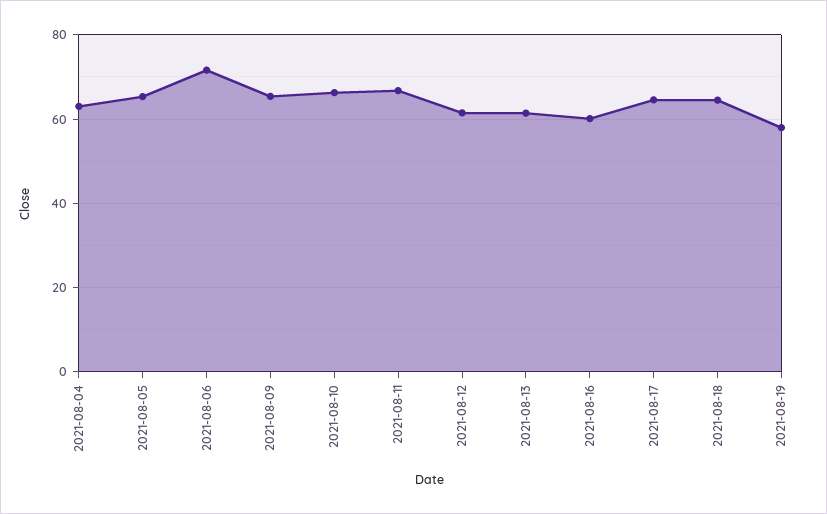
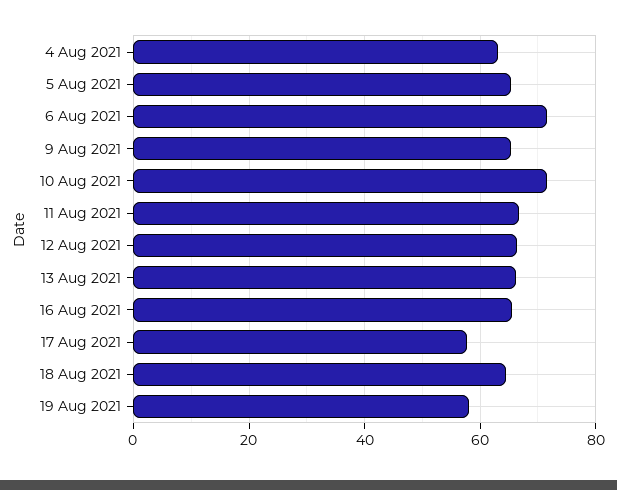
2021-08-10: 66 -> 72
2021-08-12: 62 -> 66
2021-08-13: 62 -> 66
2021-08-16: 60 -> 66
2021-08-17: 64 -> 58

